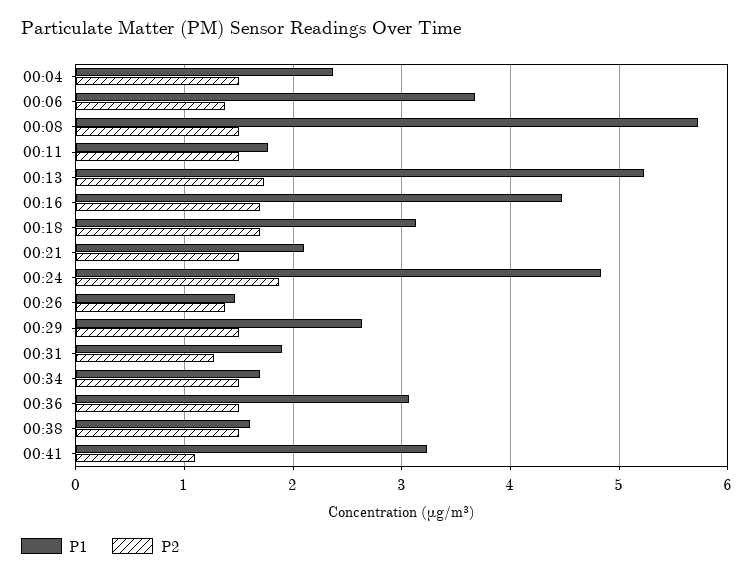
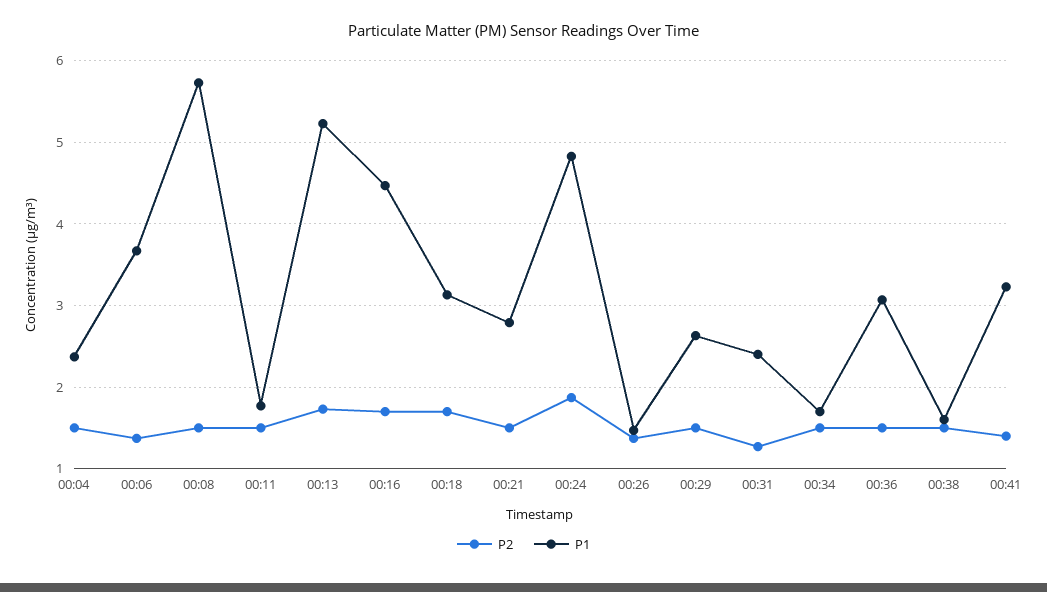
P1, 00:21: 2.1 -> 2.8
P1, 00:31: 1.9 -> 2.4
P2, 00:41: 1.1 -> 1.4

